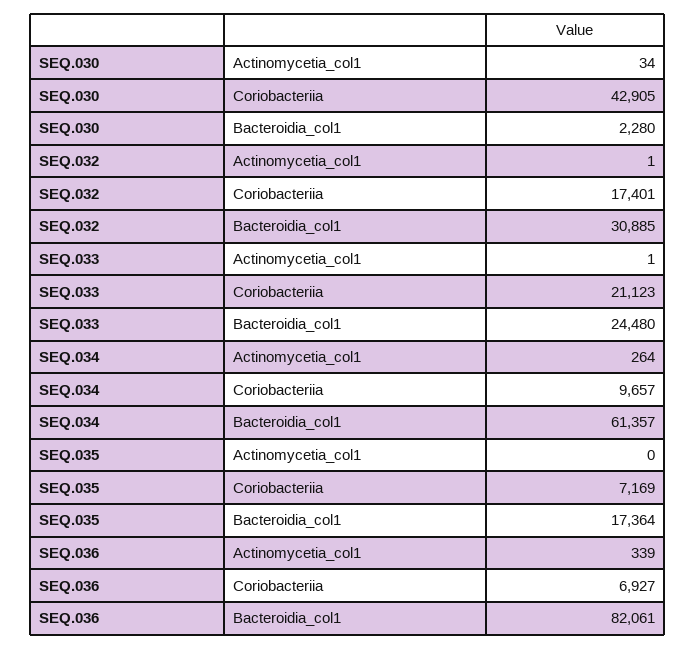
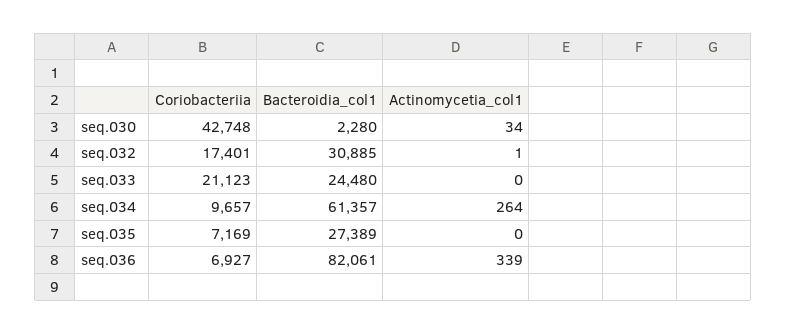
SEQ.030, Coriobacteriia: 42905 -> 42748
SEQ.033, Actinomycetia_col1: 1 -> 0
SEQ.035, Bacteroidia_col1: 17364 -> 27389

